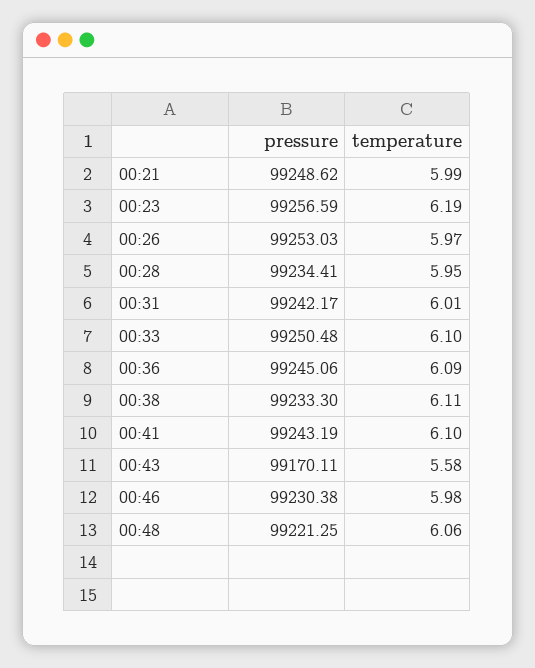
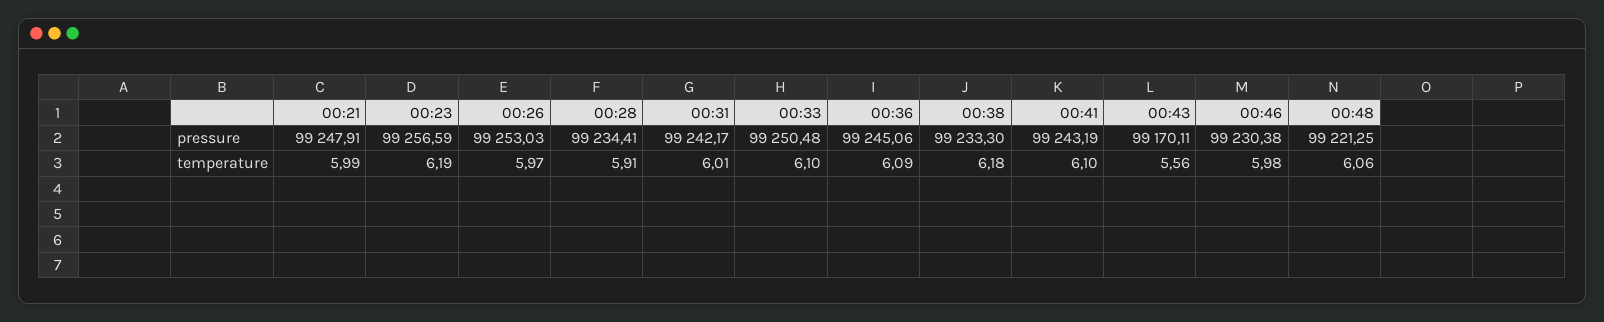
pressure, 00:21: 99248.62 -> 99247.91
temperature, 00:28: 5.95 -> 5.91
temperature, 00:38: 6.11 -> 6.18
temperature, 00:43: 5.58 -> 5.56

